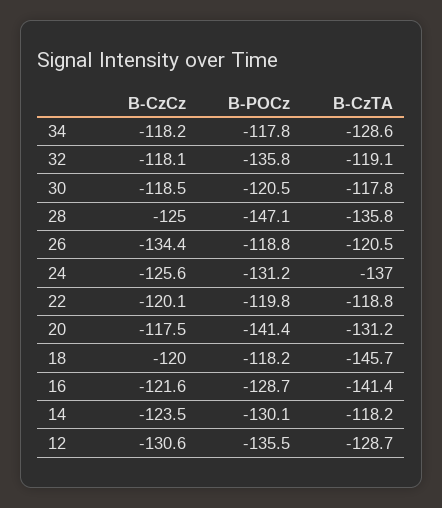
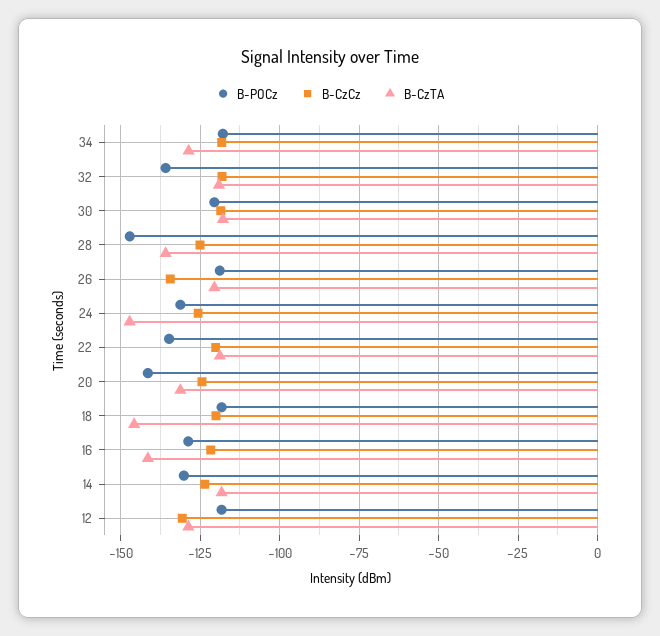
B-CzTA, 24: -137 -> -147.5
B-POCz, 22: -119.8 -> -135
B-CzCz, 20: -117.5 -> -125
B-POCz, 12: -135.5 -> -117.5

